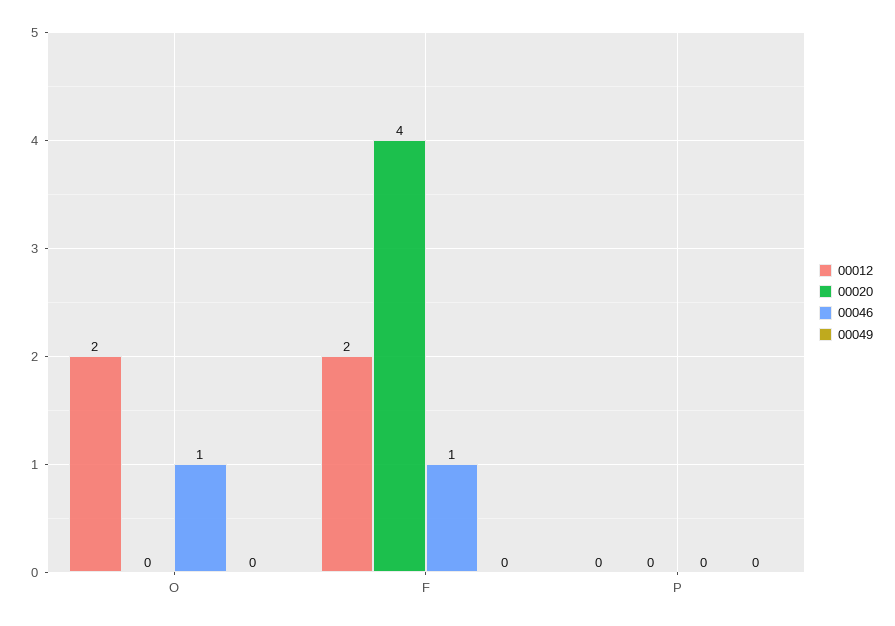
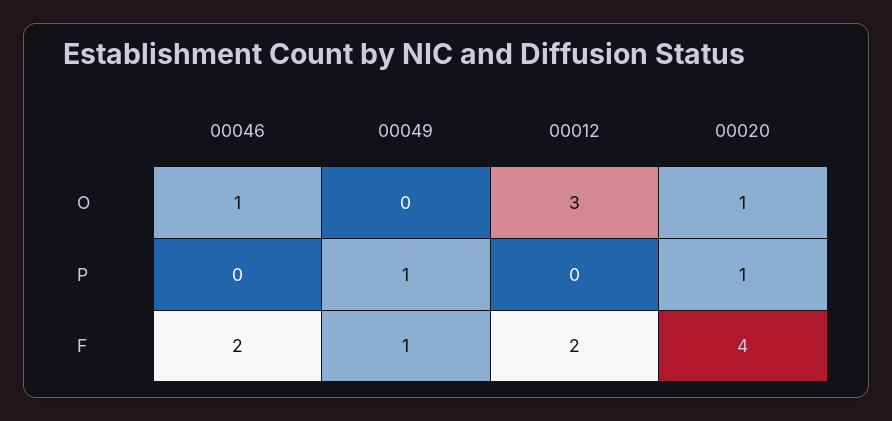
00012, O: 2 -> 3
00020, O: 0 -> 1
00046, F: 1 -> 2
00049, F: 0 -> 1
00020, P: 0 -> 1
00049, P: 0 -> 1

